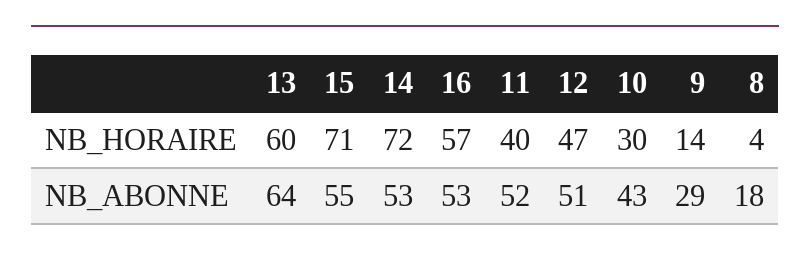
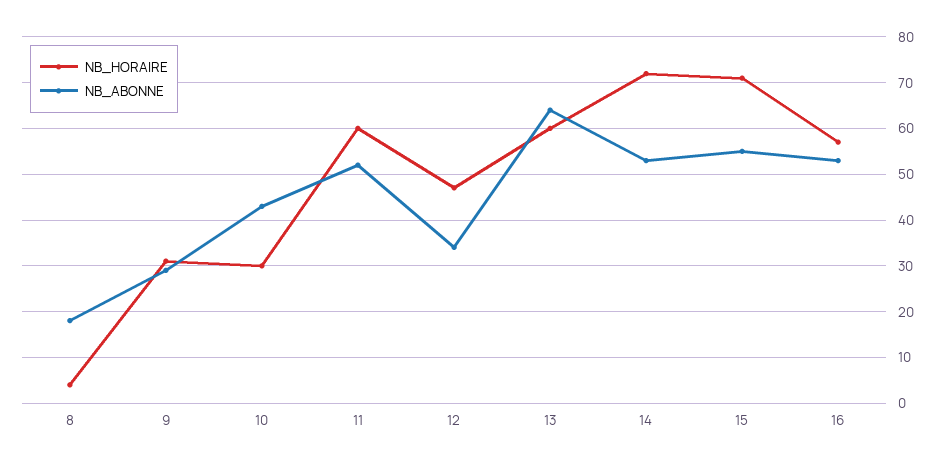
NB_HORAIRE, 11: 40 -> 60
NB_HORAIRE, 9: 14 -> 30
NB_ABONNE, 12: 51 -> 35

